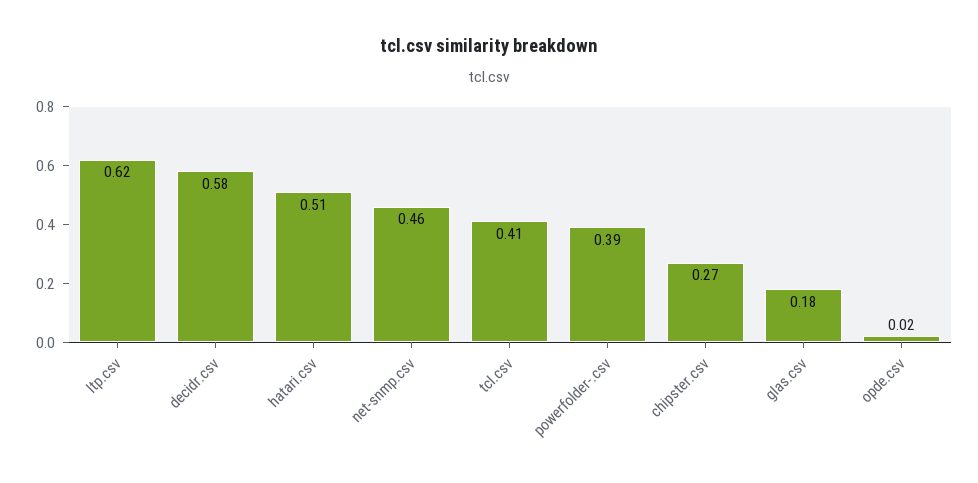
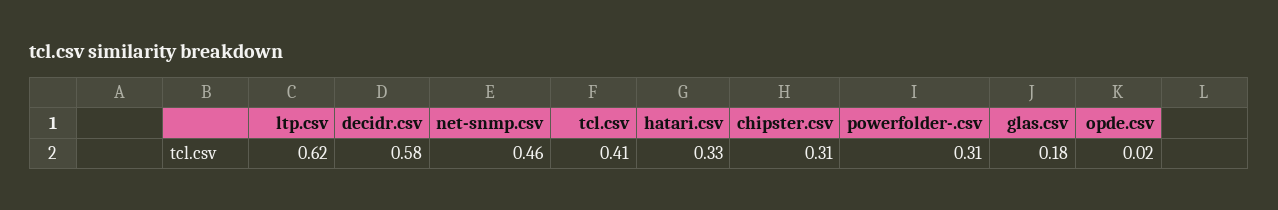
hatari.csv: 0.51 -> 0.33
powerfolder-.csv: 0.39 -> 0.31
chipster.csv: 0.27 -> 0.31

